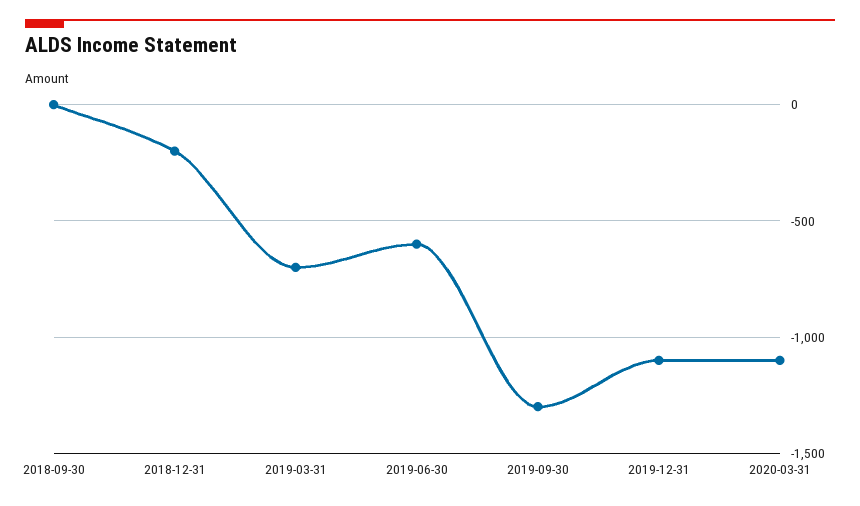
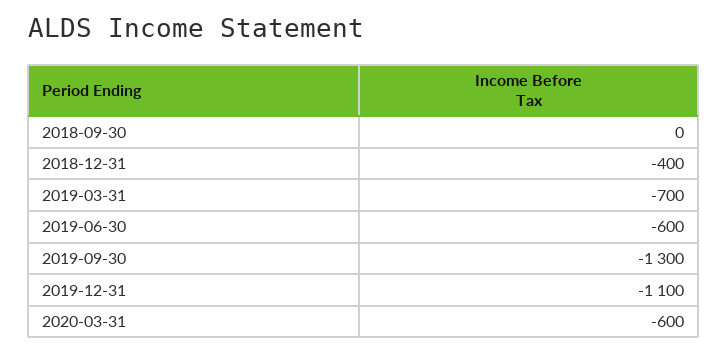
2018-12-31: -200 -> -400
2020-03-31: -1100 -> -600

